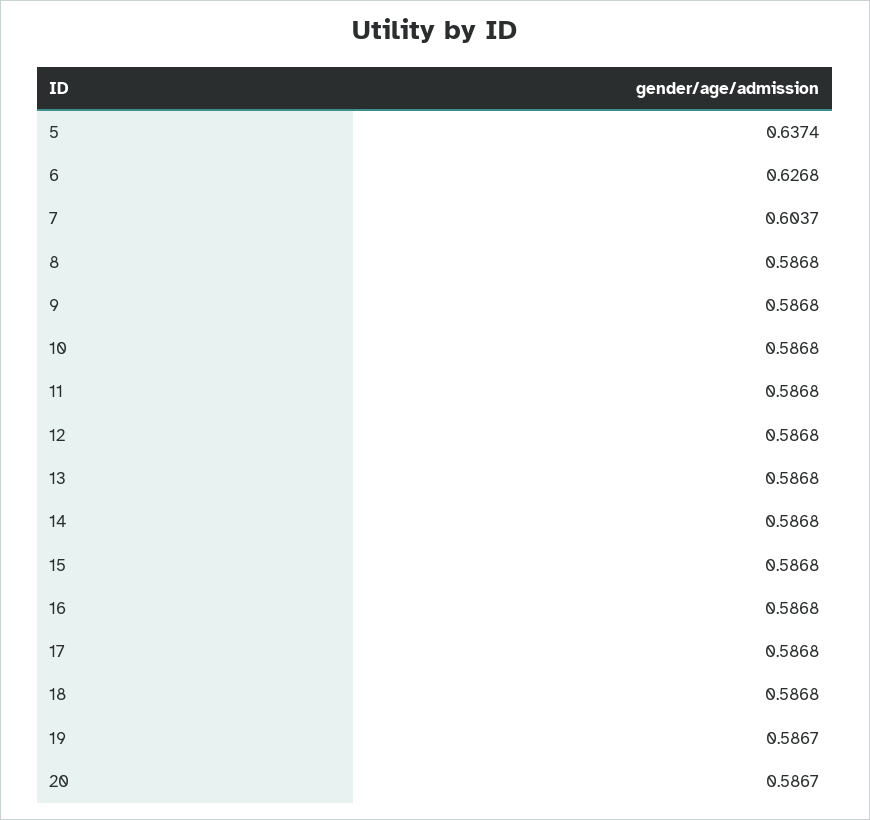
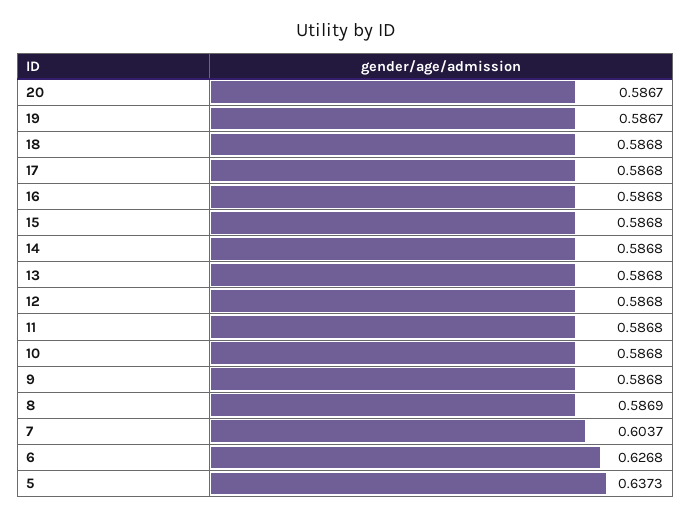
5: 0.6374 -> 0.6373
8: 0.5868 -> 0.5869

